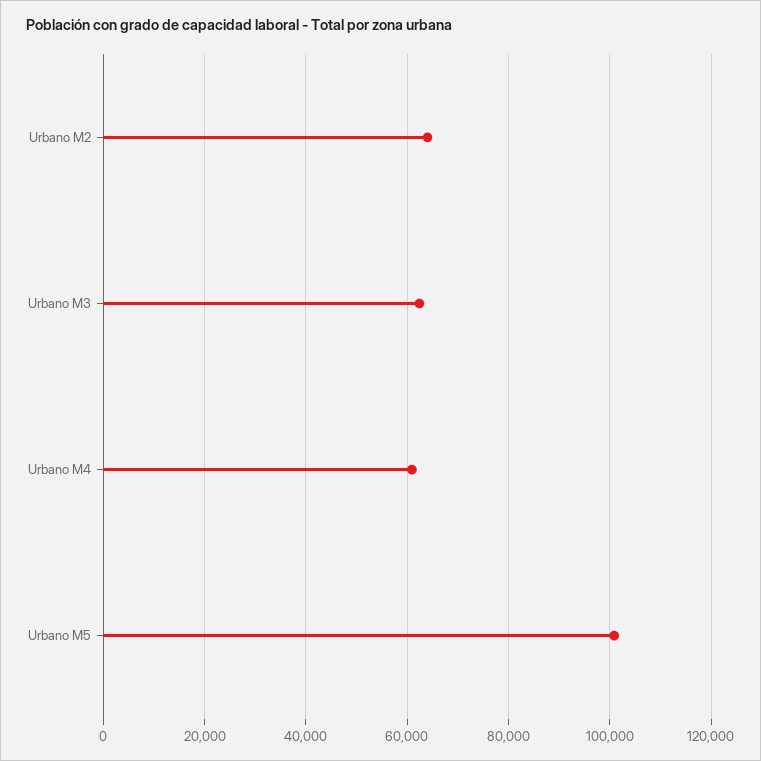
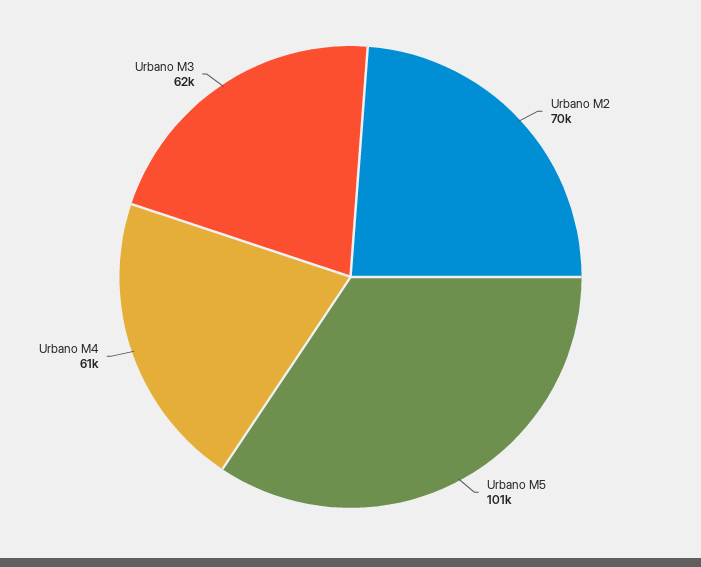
Urbano M2: 64000 -> 70000

